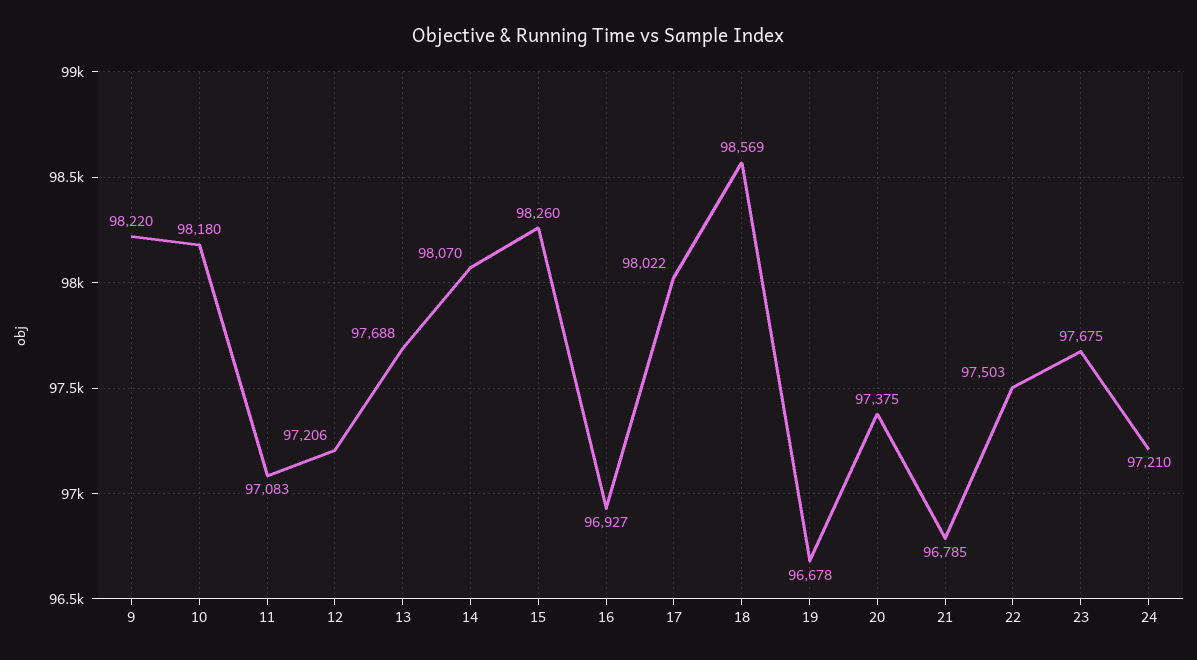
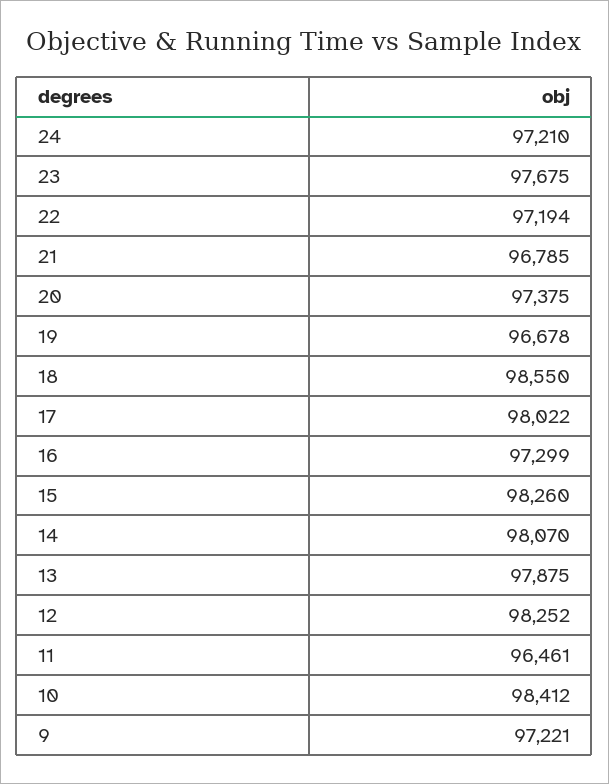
9: 98220 -> 97221
10: 98180 -> 98412
11: 97083 -> 96461
12: 97206 -> 98252
13: 97688 -> 97875
16: 96927 -> 97299
18: 98569 -> 98550
22: 97503 -> 97194

